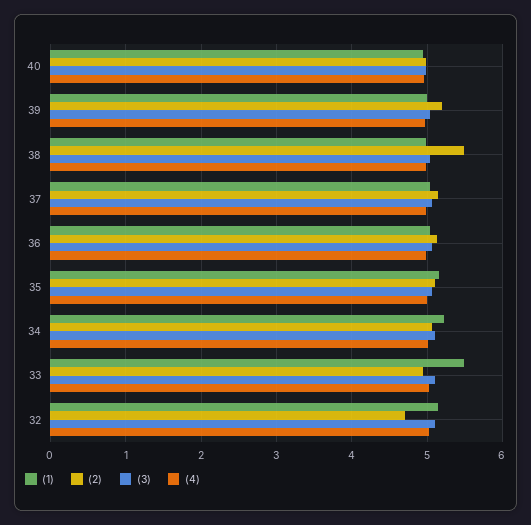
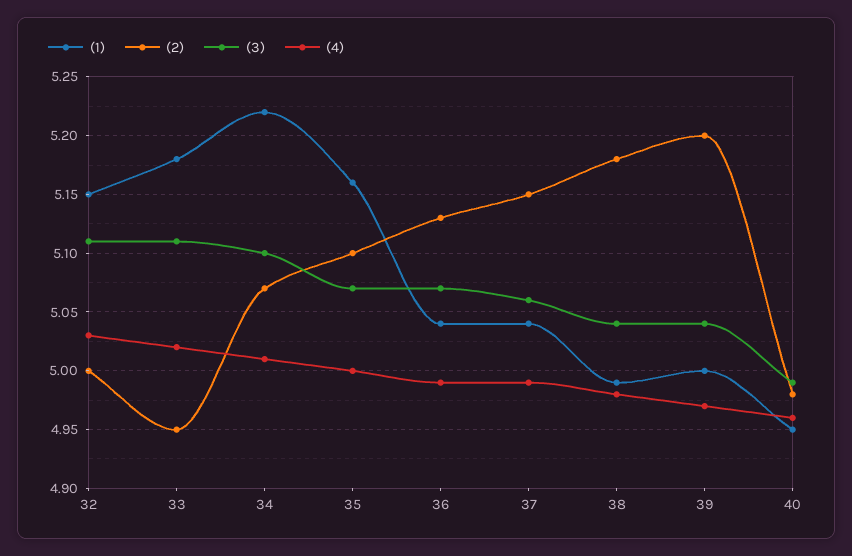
(2), 38: 5.5 -> 5.18
(1), 33: 5.5 -> 5.18
(2), 32: 4.7 -> 5

